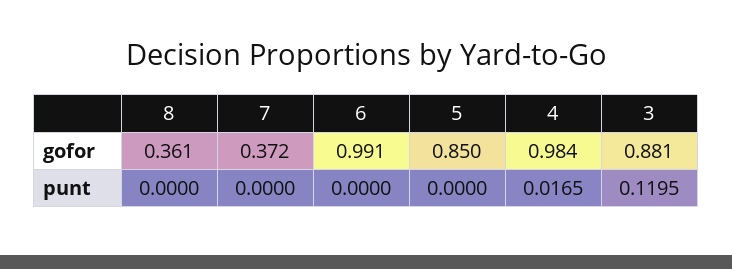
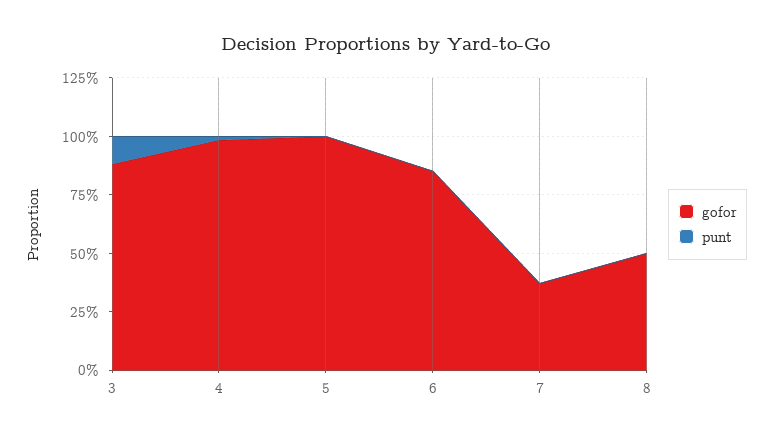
gofor, 8: 0.361 -> 0.5
gofor, 6: 0.991 -> 0.85
gofor, 5: 0.85 -> 1

